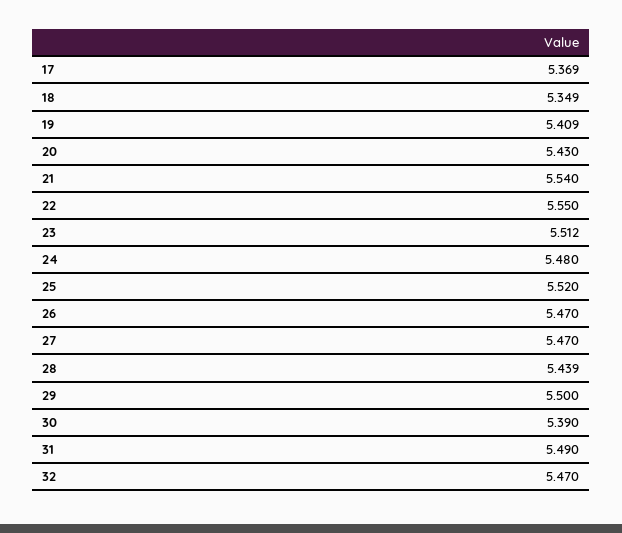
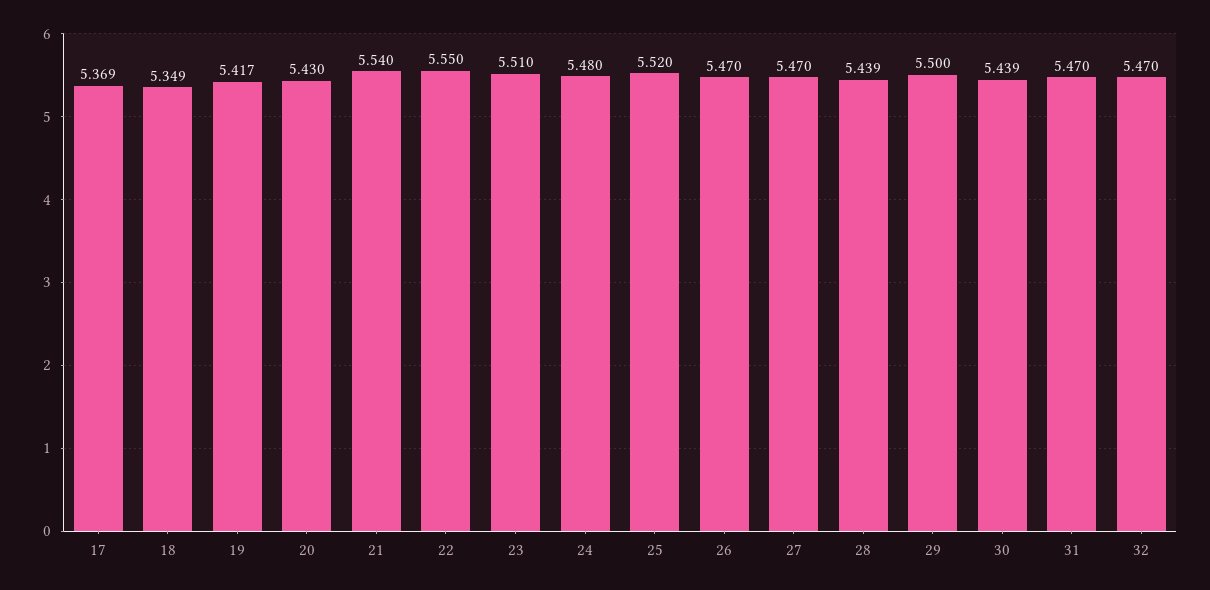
19: 5.409 -> 5.417
23: 5.512 -> 5.51
30: 5.39 -> 5.439
31: 5.49 -> 5.47

